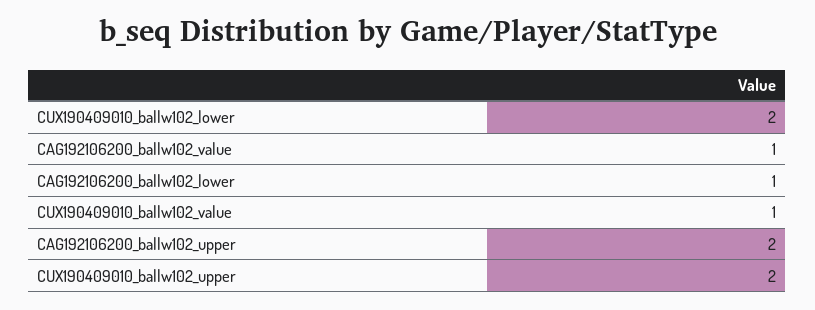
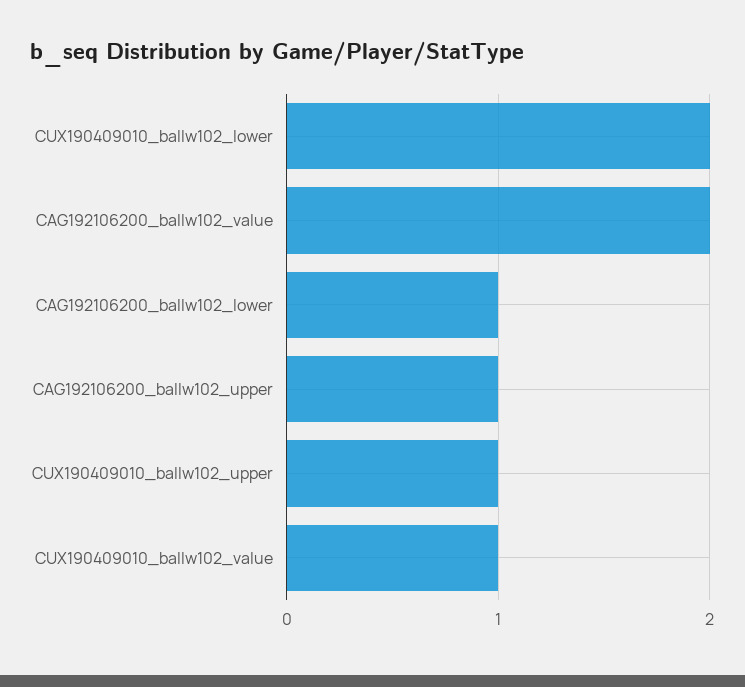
CAG192106200_ballw102_value: 1 -> 2
CAG192106200_ballw102_upper: 2 -> 1
CUX190409010_ballw102_upper: 2 -> 1

